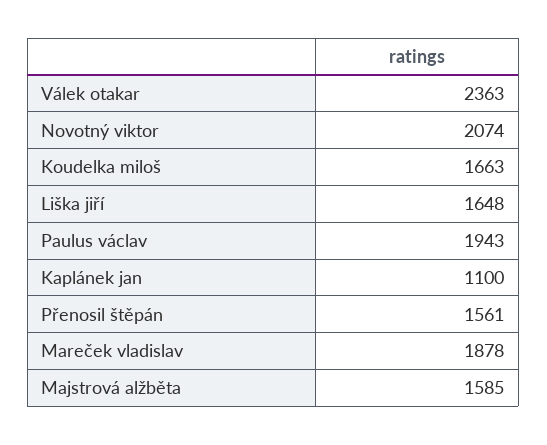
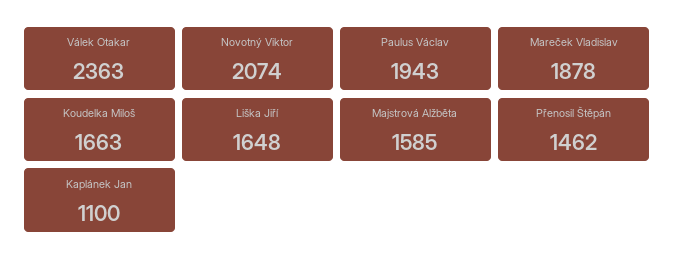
Přenosil štěpán: 1561 -> 1462

